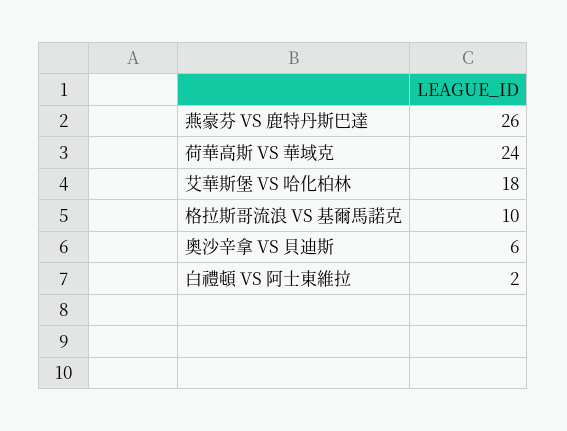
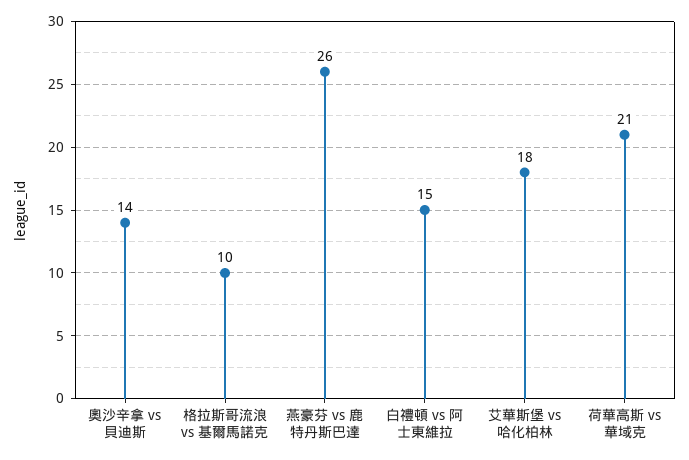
荷華高斯 VS 華域克: 24 -> 21
奧沙辛拿 VS 貝迪斯: 6 -> 14
白禮頓 VS 阿士東維拉: 2 -> 15

